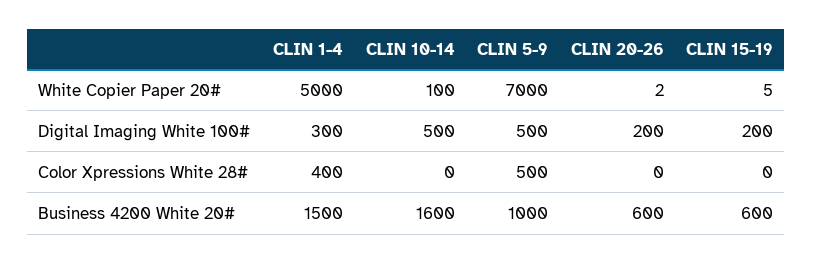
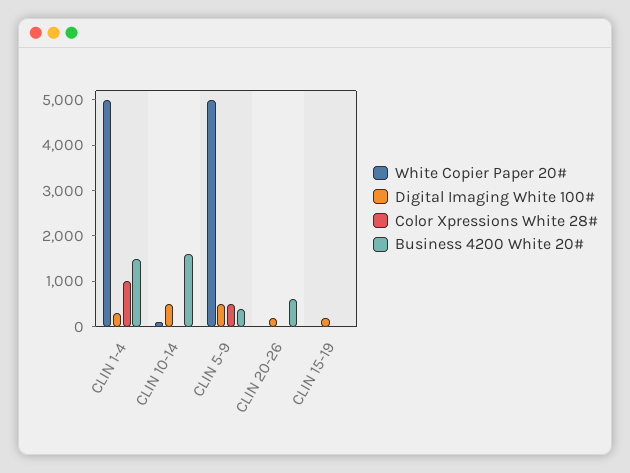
White Copier Paper 20#, CLIN 5-9: 7000 -> 5000
Color Xpressions White 28#, CLIN 1-4: 400 -> 1000
Business 4200 White 20#, CLIN 5-9: 1000 -> 400
Business 4200 White 20#, CLIN 15-19: 600 -> 0

